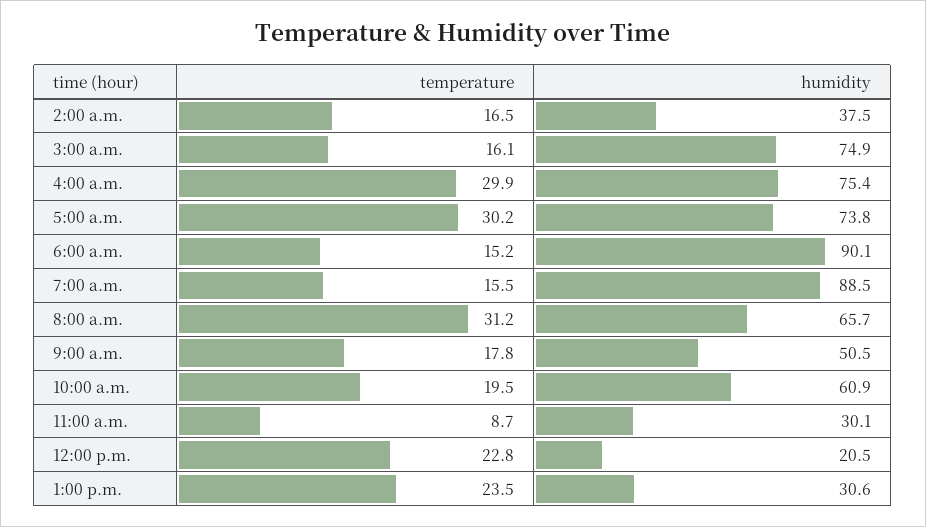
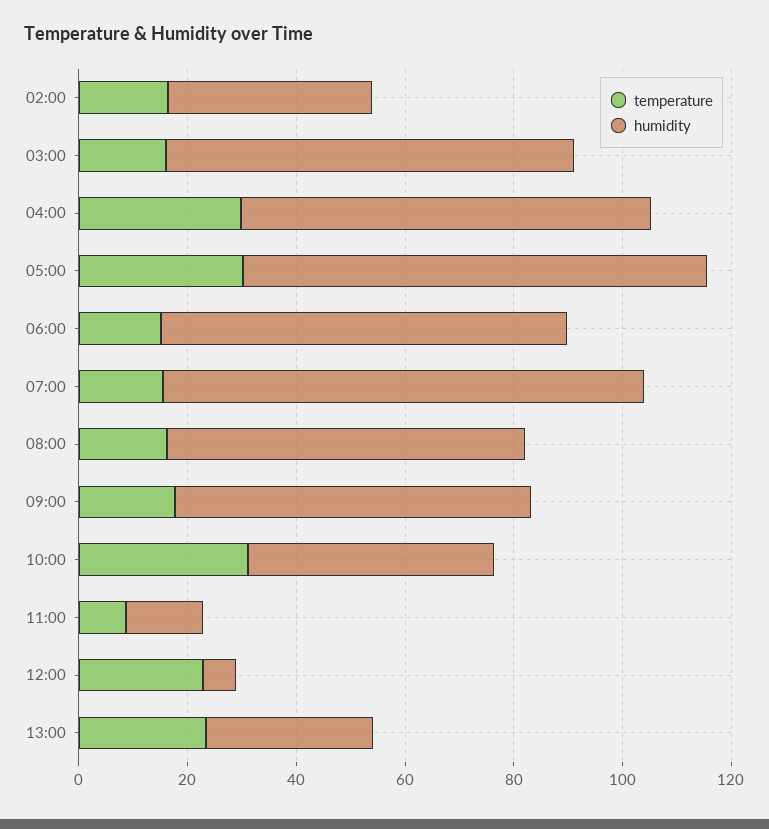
humidity, 5:00 a.m.: 73.8 -> 85
humidity, 6:00 a.m.: 90.1 -> 75
temperature, 8:00 a.m.: 31.2 -> 15
humidity, 9:00 a.m.: 50.5 -> 65
temperature, 10:00 a.m.: 19.5 -> 30
humidity, 10:00 a.m.: 60.9 -> 45
humidity, 11:00 a.m.: 30.1 -> 15
humidity, 12:00 p.m.: 20.5 -> 5

